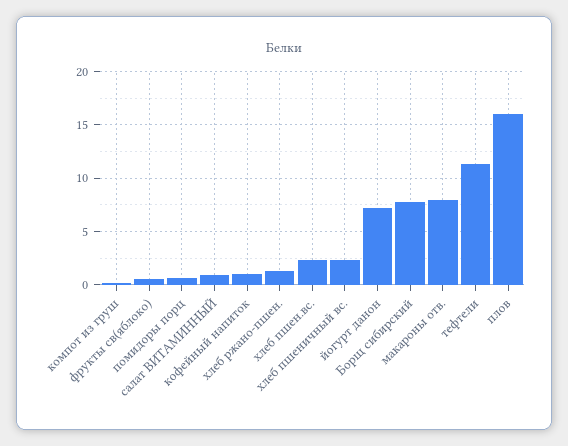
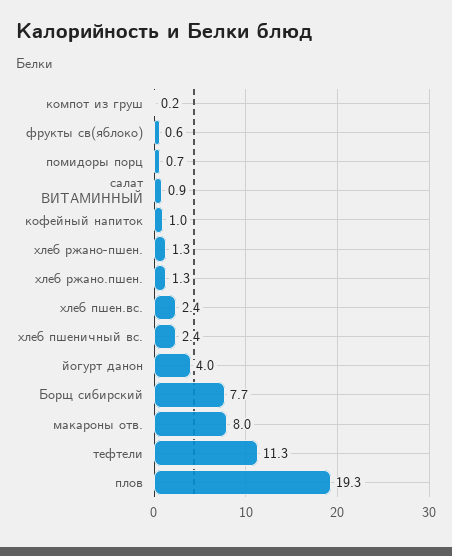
йогурт данон: 7 -> 4
плов: 16 -> 19.3
хлеб ржано.пшен.: none -> 1.3

